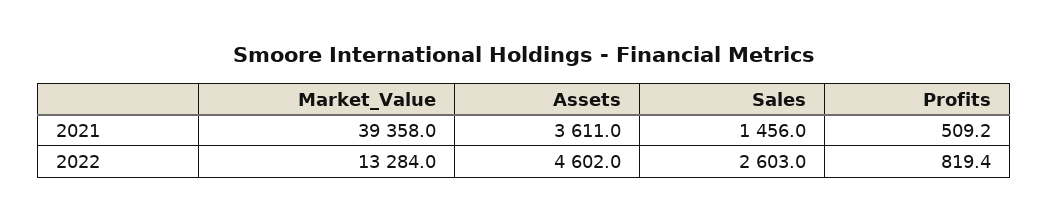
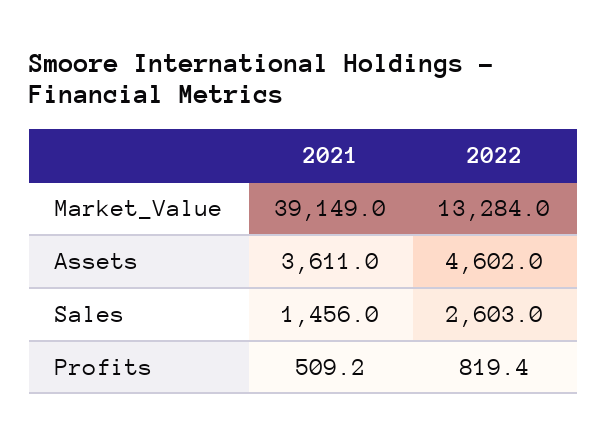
Market_Value, 2021: 39358 -> 39149

